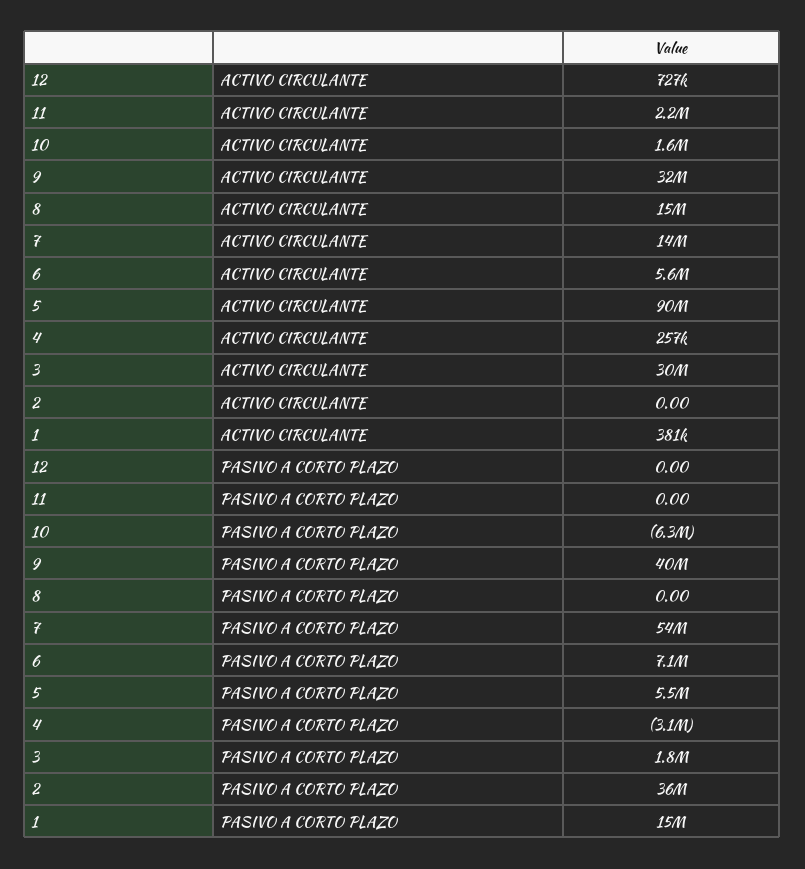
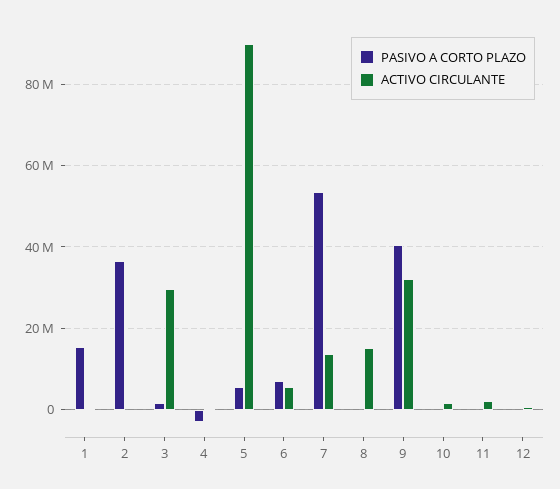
PASIVO A CORTO PLAZO, 10: -6300000 -> 0

